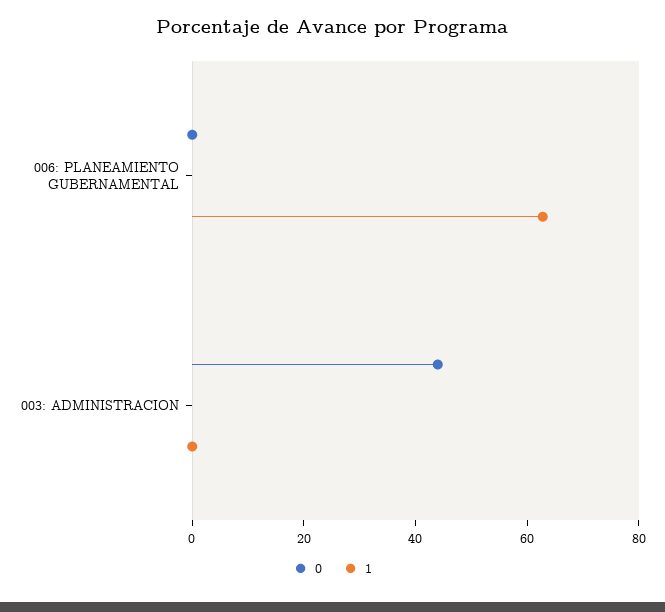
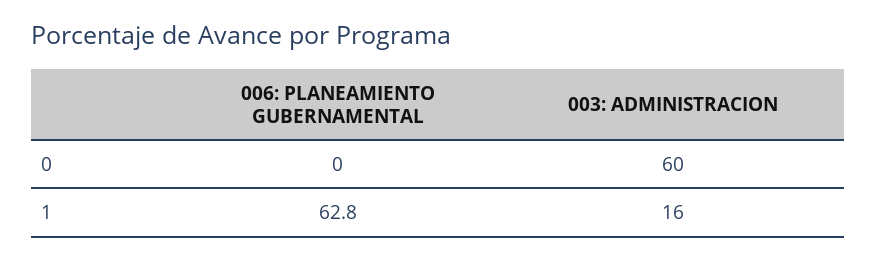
0, 003: ADMINISTRACION: 45 -> 60
1, 003: ADMINISTRACION: 0 -> 16

